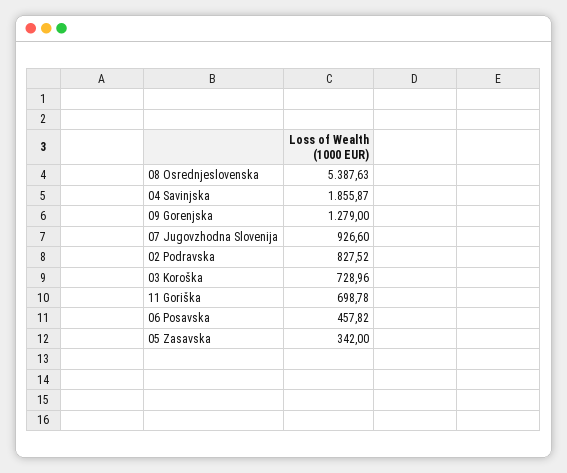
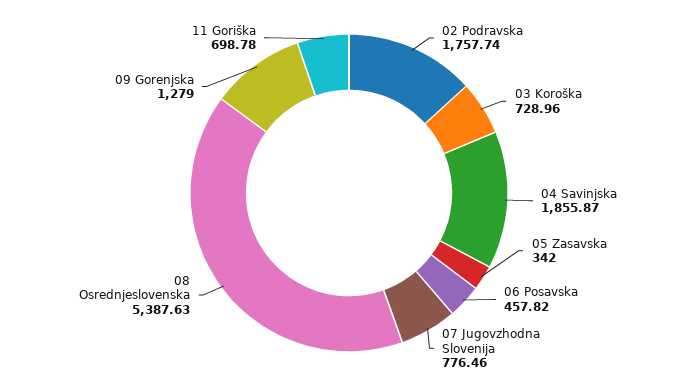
07 Jugovzhodna Slovenija: 926.6 -> 776.46
02 Podravska: 827.52 -> 1757.74

